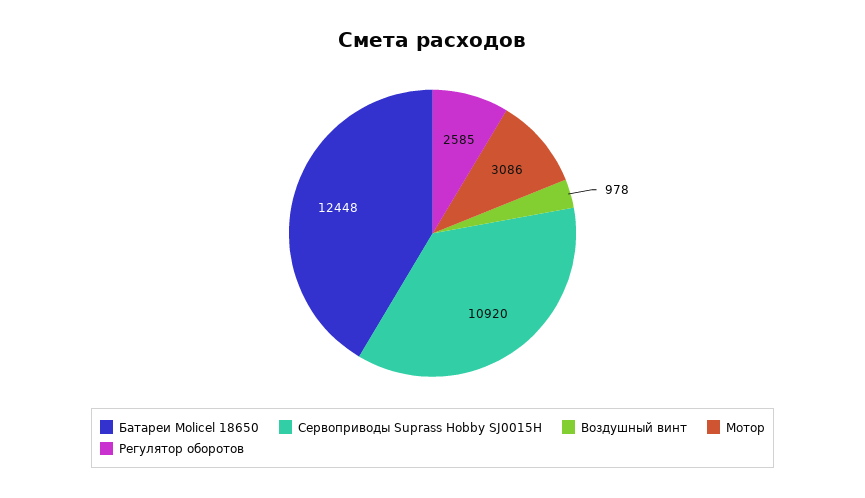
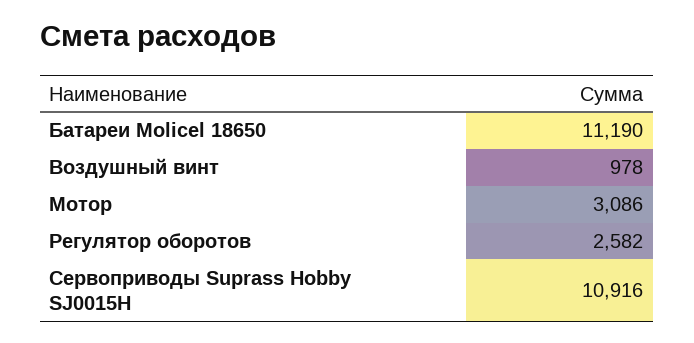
Батареи Molicel 18650: 12448 -> 11190
Сервоприводы Suprass Hobby SJ0015H: 10920 -> 10916
Регулятор оборотов: 2585 -> 2582

